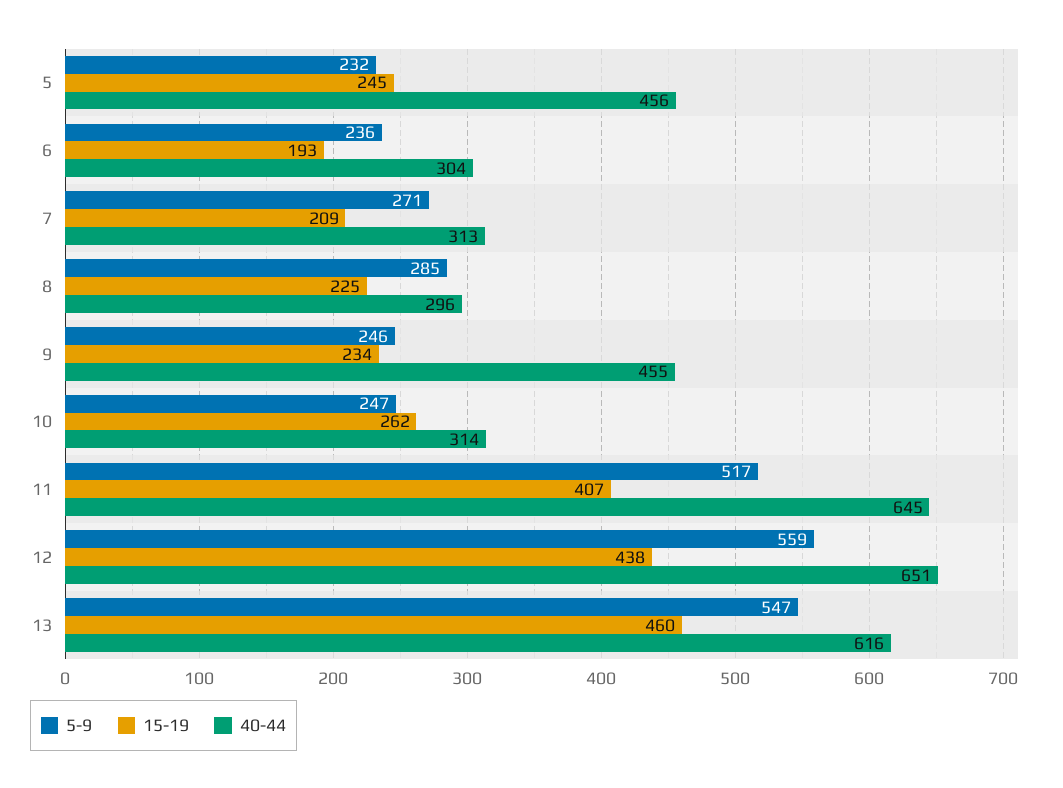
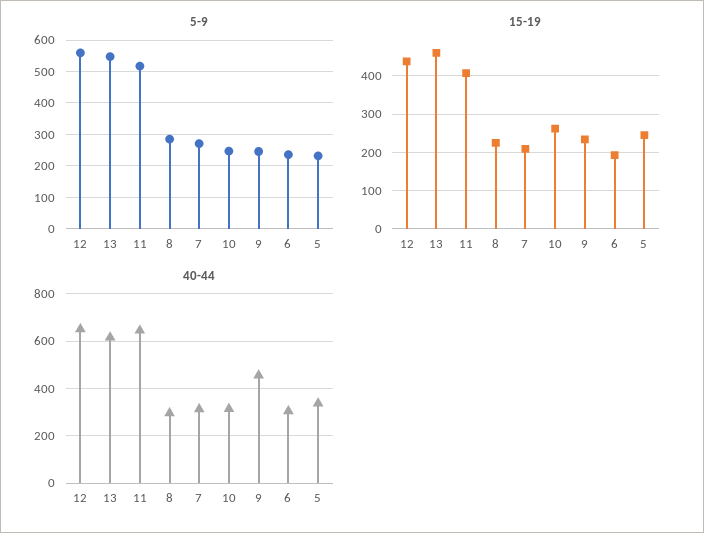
40-44, 5: 456 -> 350

